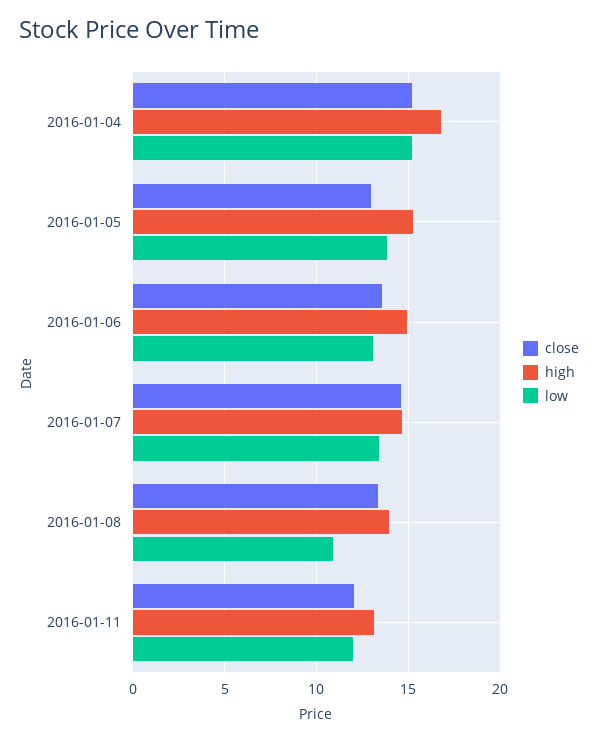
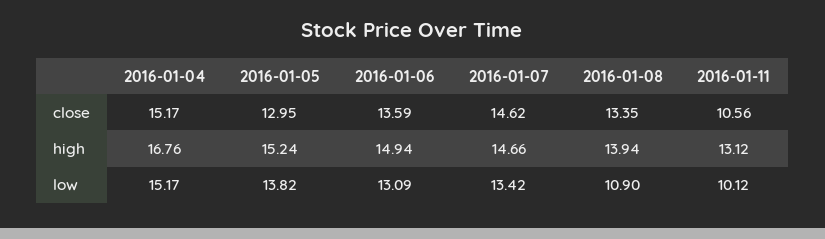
close, 2016-01-11: 12 -> 10.56
low, 2016-01-11: 12 -> 10.12

